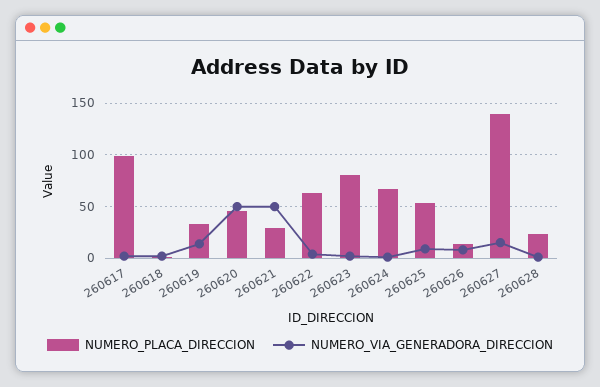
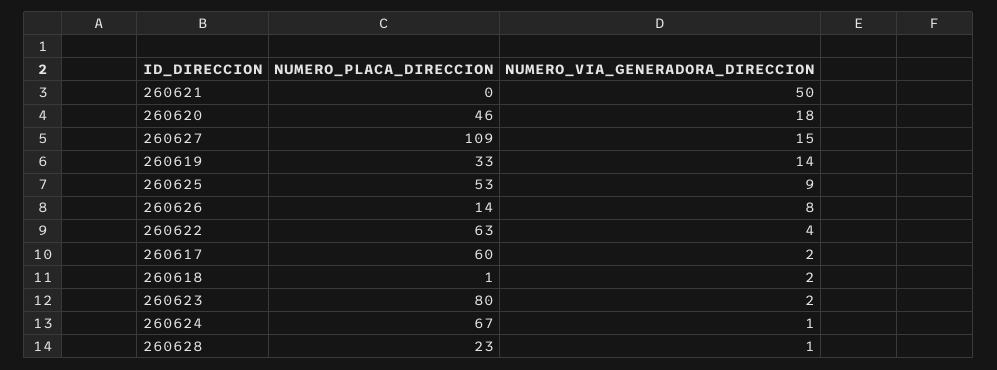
NUMERO_PLACA_DIRECCION, 260617: 100 -> 60
NUMERO_VIA_GENERADORA_DIRECCION, 260620: 50 -> 18
NUMERO_PLACA_DIRECCION, 260621: 30 -> 0
NUMERO_PLACA_DIRECCION, 260627: 140 -> 109

